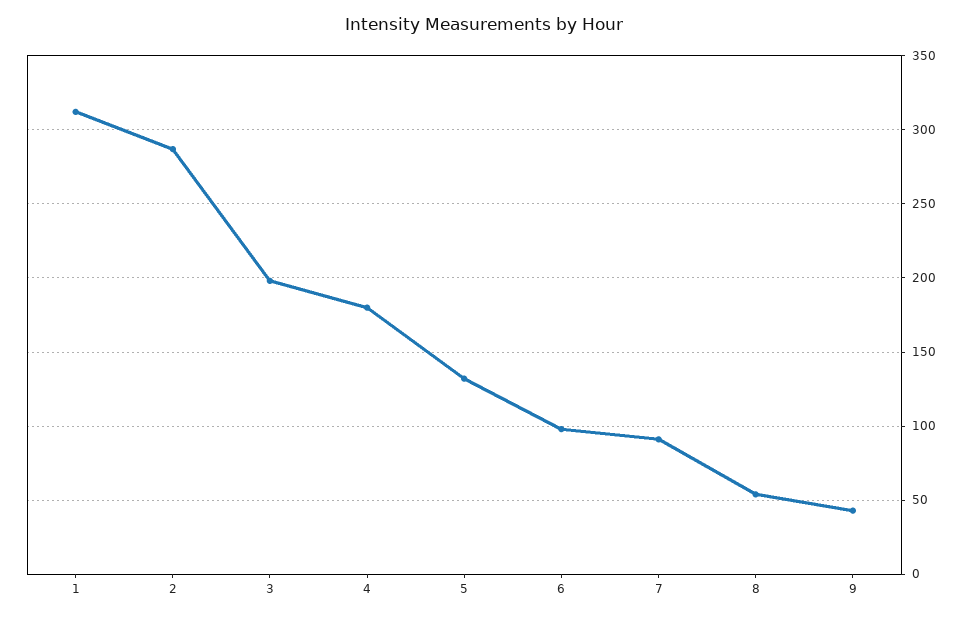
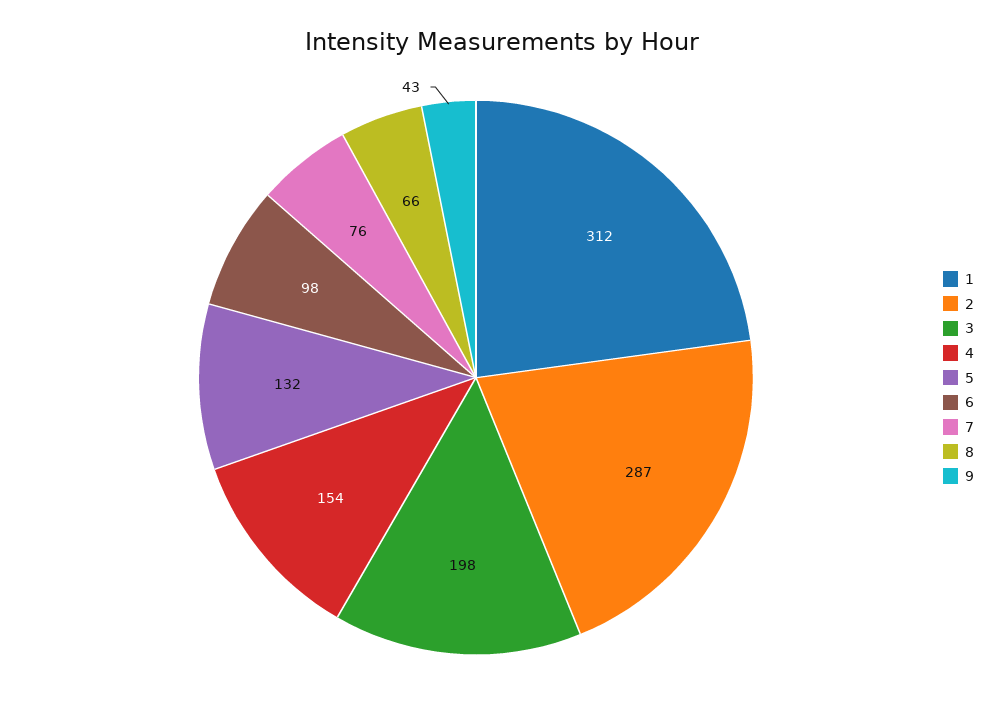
4: 180 -> 154
7: 90 -> 76
8: 55 -> 66

